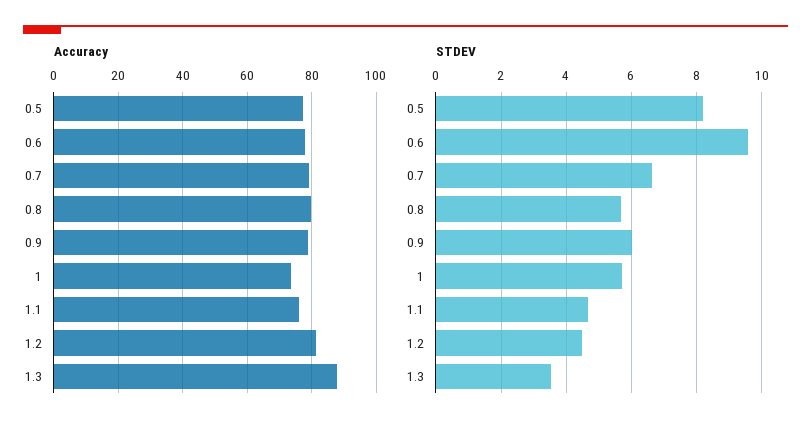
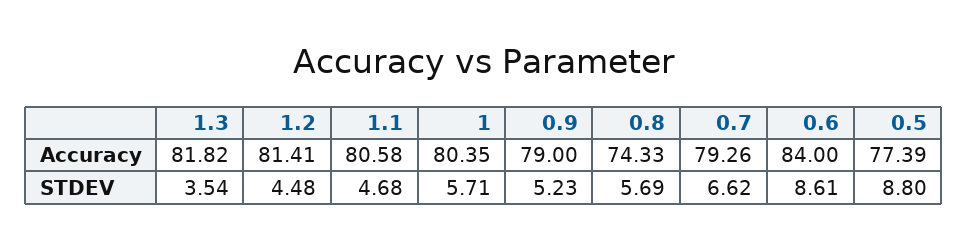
Accuracy, 0.6: 78 -> 84
Accuracy, 0.8: 80 -> 74.33
Accuracy, 1: 74 -> 80.35
Accuracy, 1.1: 76 -> 80.58
Accuracy, 1.3: 88 -> 81.82
STDEV, 0.5: 8.2 -> 8.8
STDEV, 0.6: 9.6 -> 8.61
STDEV, 0.9: 6 -> 5.23

